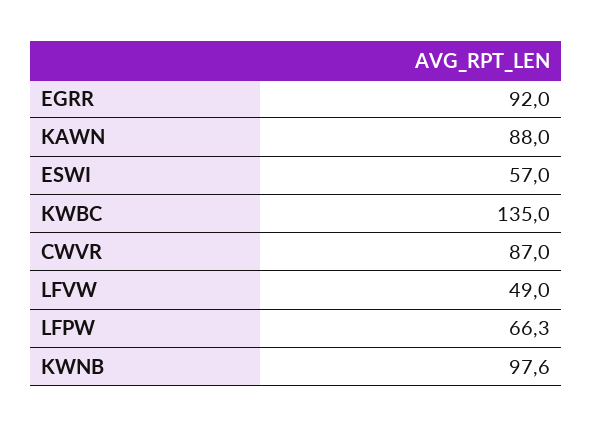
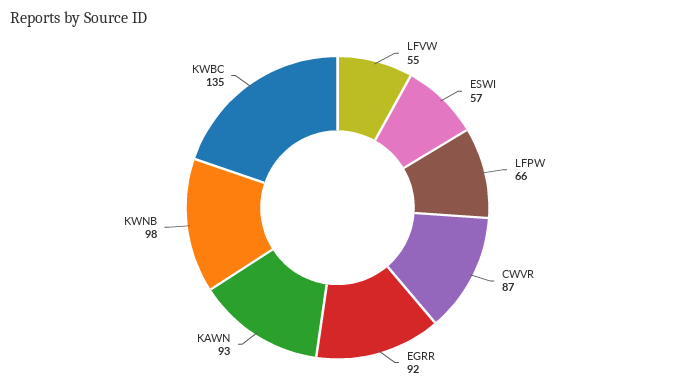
KAWN: 88 -> 93
LFVW: 49 -> 55

